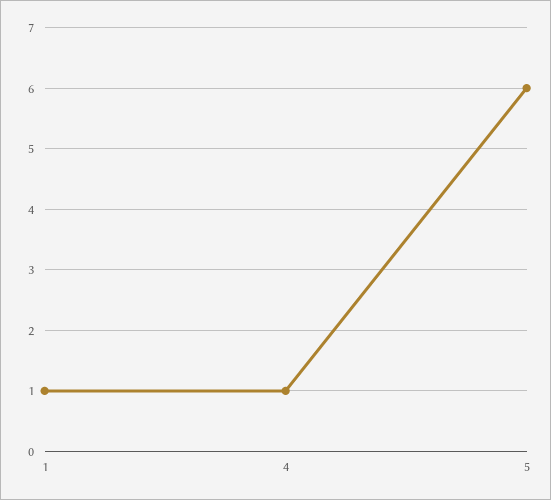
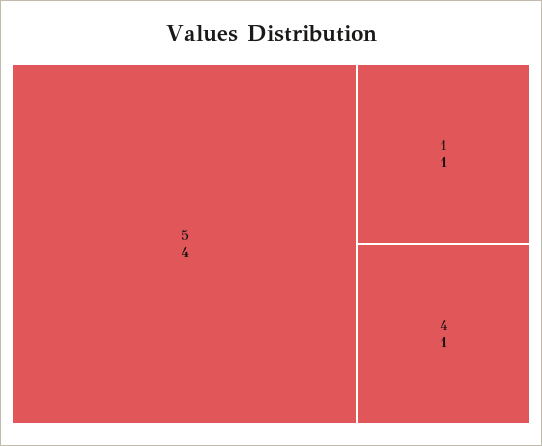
5: 6 -> 4

